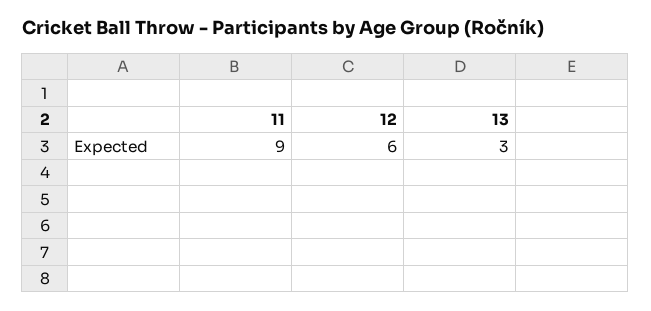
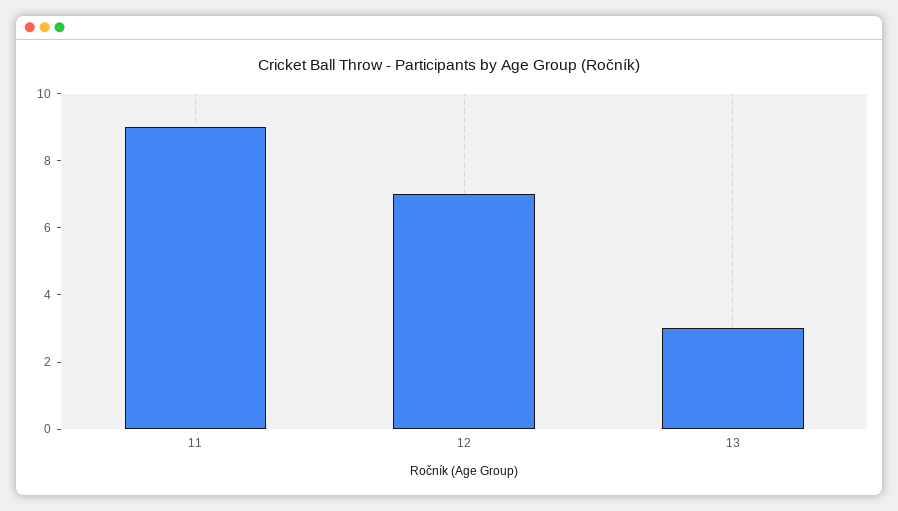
12: 6 -> 7

